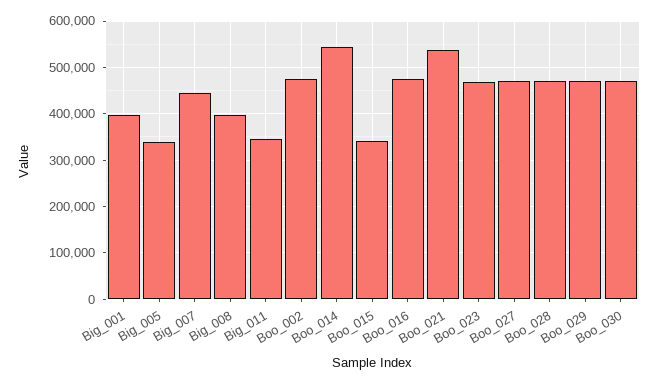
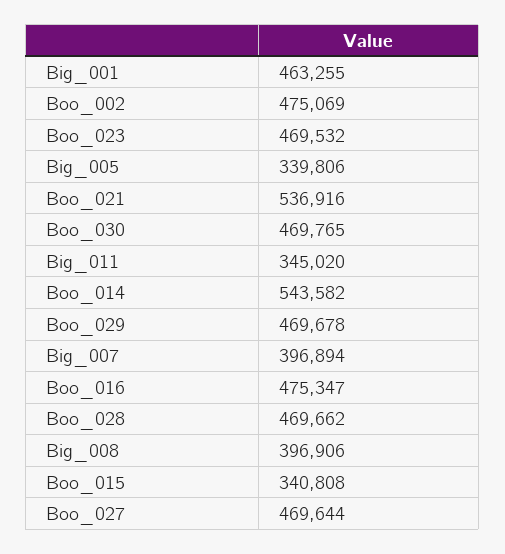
Big_001: 400000 -> 463255
Big_007: 440000 -> 396894

